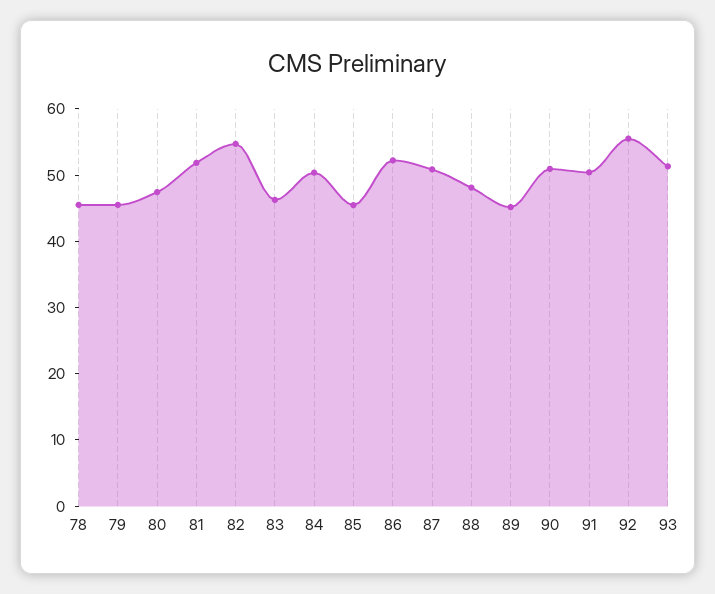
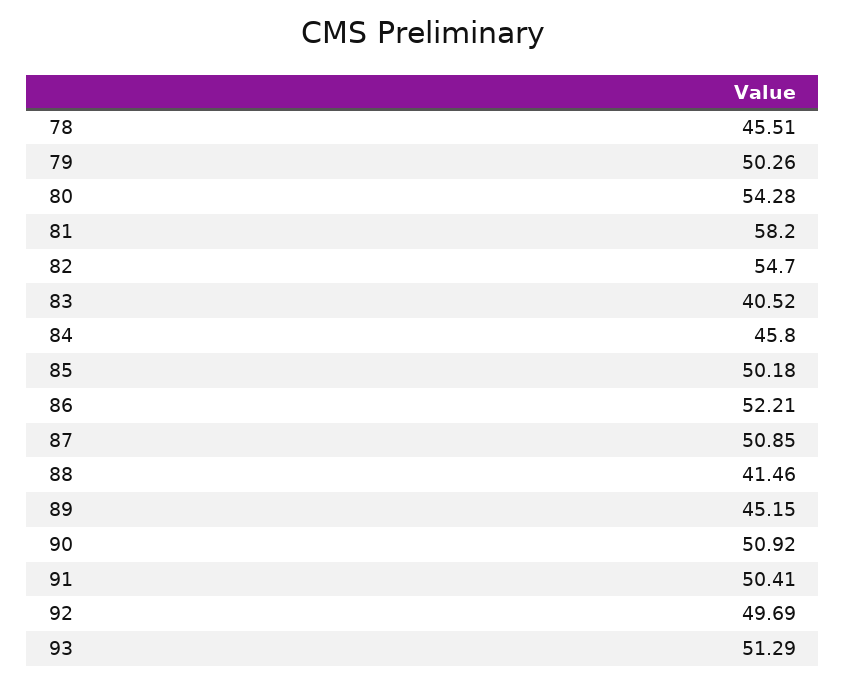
79: 46 -> 50.26
80: 48 -> 54.28
81: 52 -> 58.2
83: 46 -> 40.52
84: 50 -> 45.8
85: 46 -> 50.18
88: 48 -> 41.46
92: 56 -> 49.69

